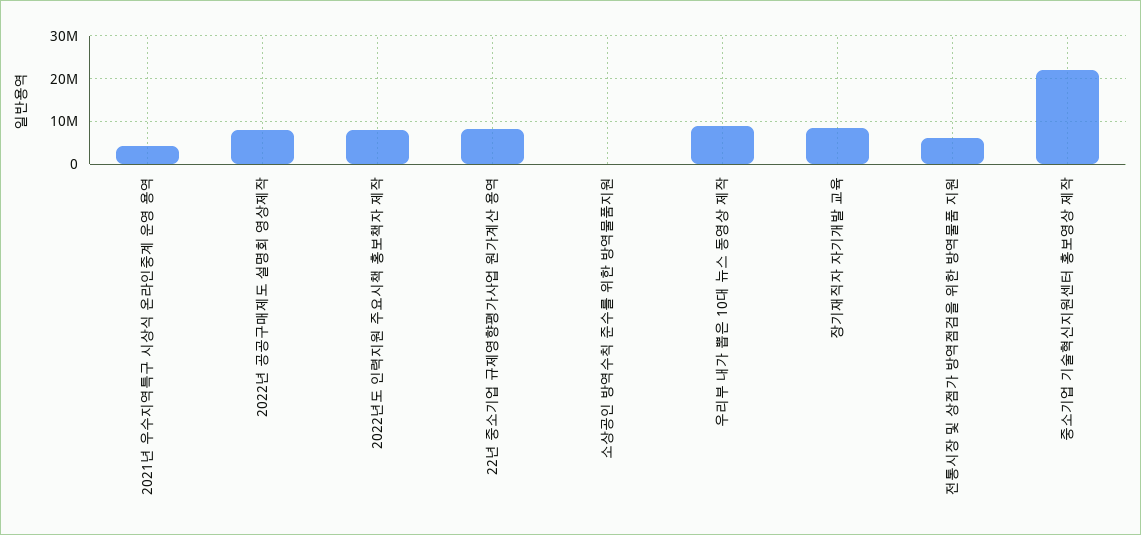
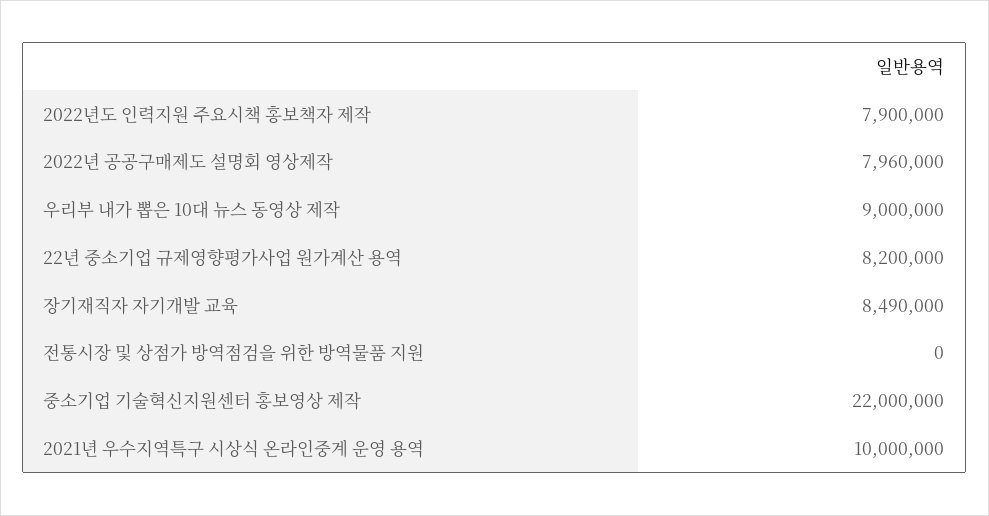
2021년 우수지역특구 시상식 온라인중계 운영 용역: 4000000 -> 10000000
소상공인 방역수칙 준수를 위한 방역물품지원: 0 -> none
전통시장 및 상점가 방역점검을 위한 방역물품 지원: 6000000 -> 0

